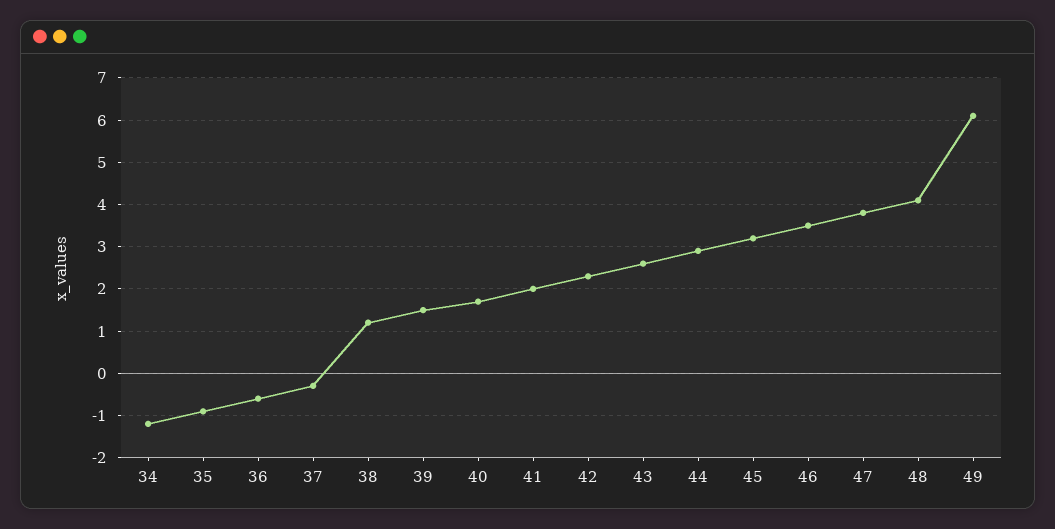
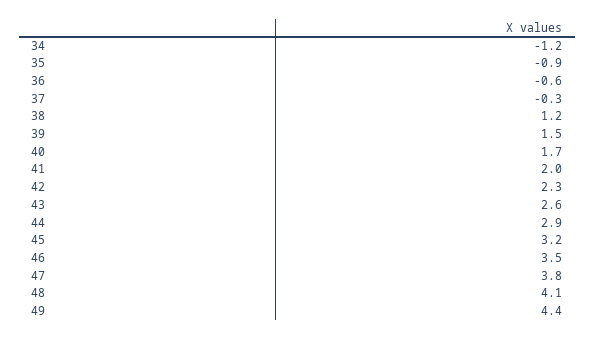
49: 6 -> 4.4

